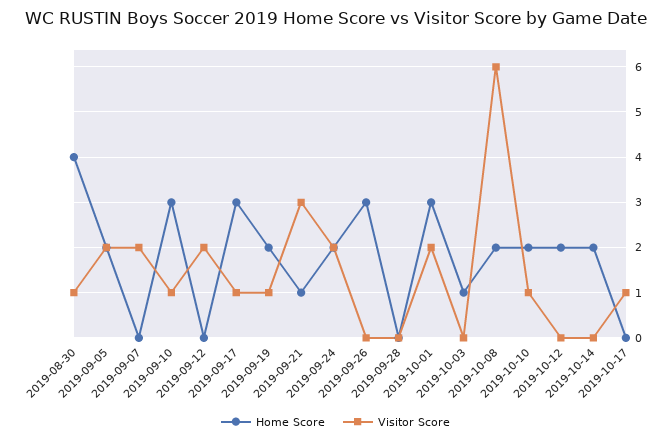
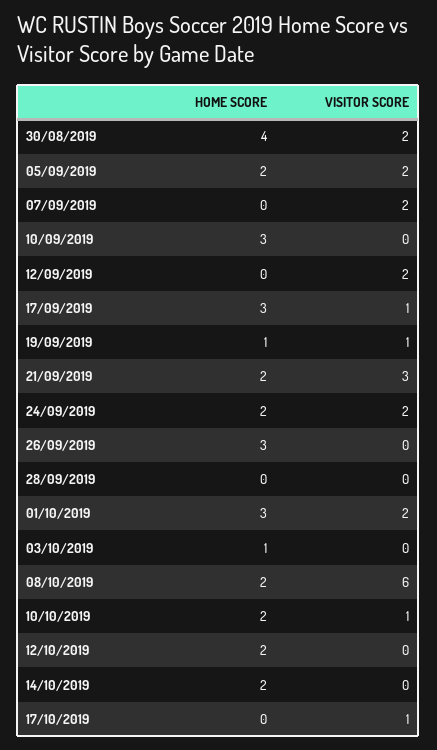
Visitor Score, 2019-08-30: 1 -> 2
Visitor Score, 2019-09-10: 1 -> 0
Home Score, 2019-09-19: 2 -> 1
Home Score, 2019-09-21: 1 -> 2

